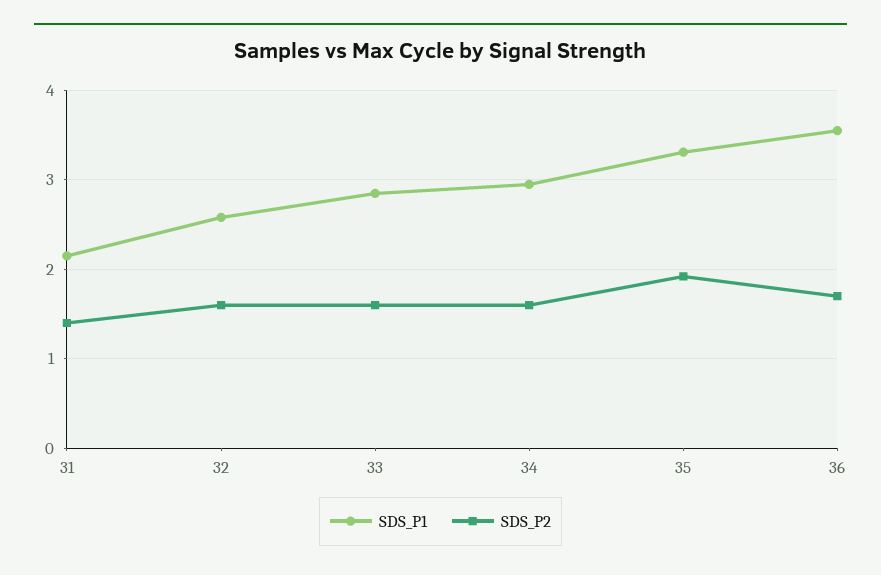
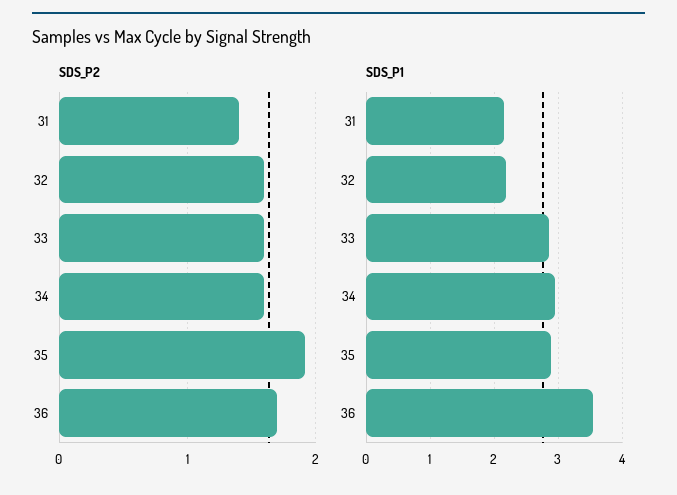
SDS_P1, 32: 2.6 -> 2.2
SDS_P1, 35: 3.3 -> 2.9

